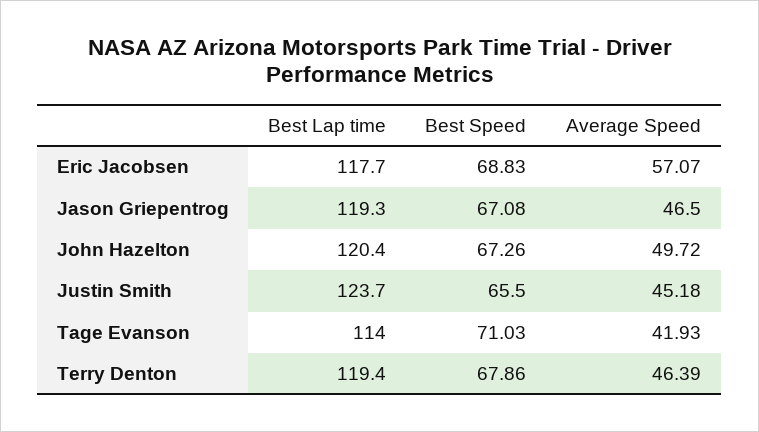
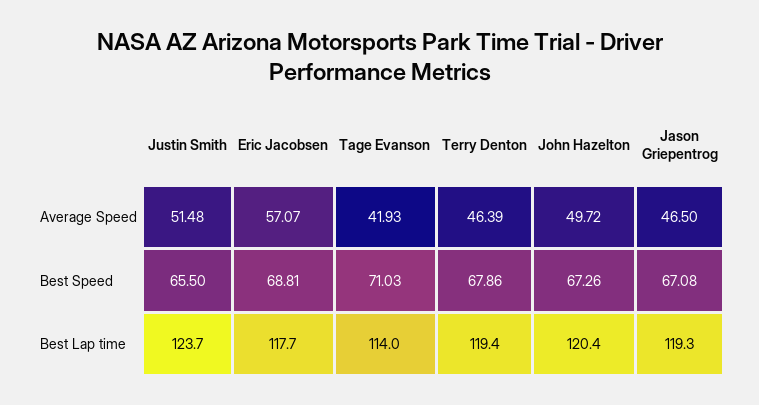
Best Speed, Eric Jacobsen: 68.83 -> 68.81
Average Speed, Justin Smith: 45.18 -> 51.48

